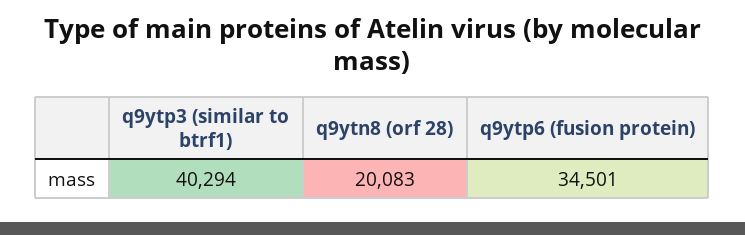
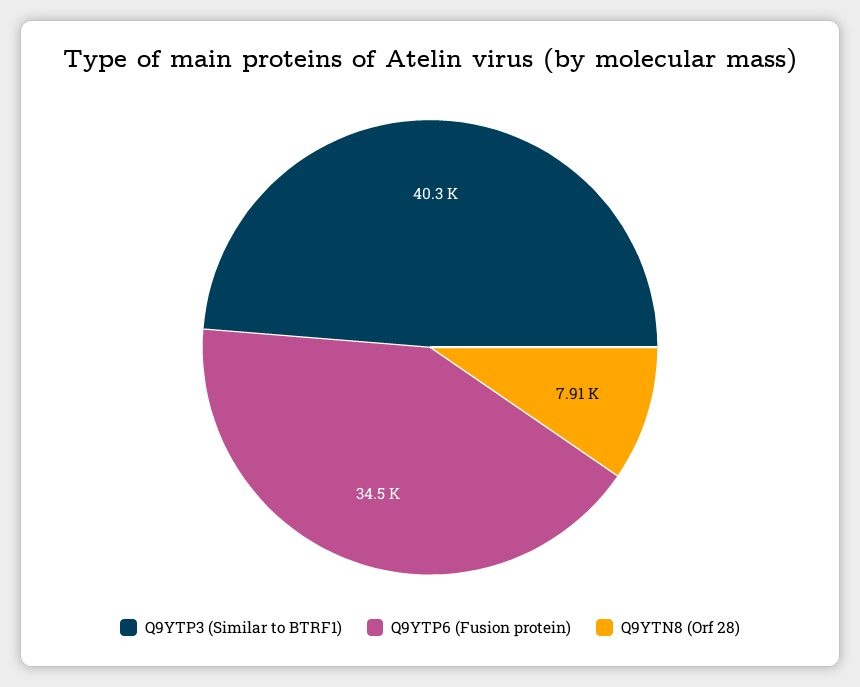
q9ytn8 (orf 28): 20083 -> 7910

